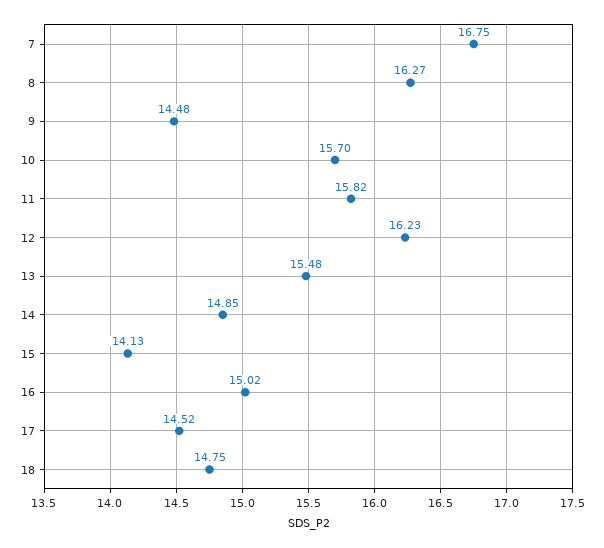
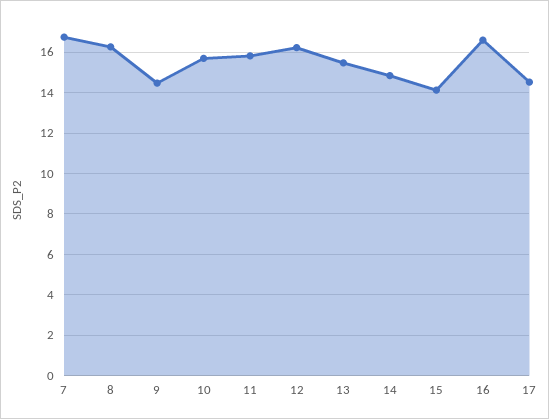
16: 15.02 -> 16.5
18: 14.75 -> none

